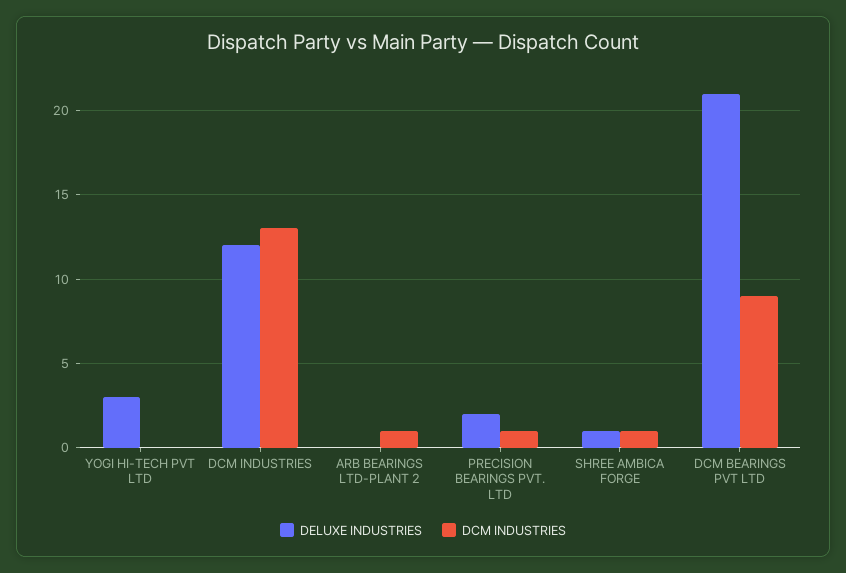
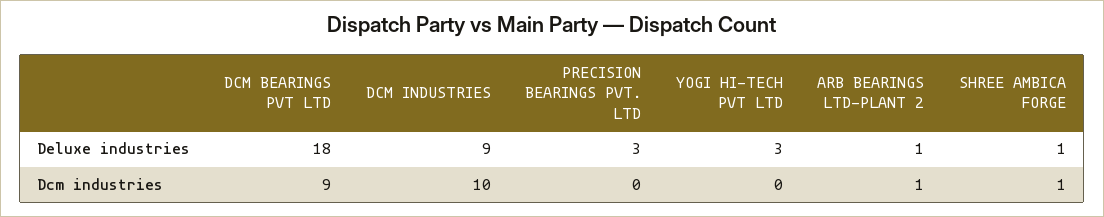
DELUXE INDUSTRIES, DCM INDUSTRIES: 12 -> 9
DCM INDUSTRIES, DCM INDUSTRIES: 13 -> 10
DELUXE INDUSTRIES, ARB BEARINGS LTD-PLANT 2: 0 -> 1
DELUXE INDUSTRIES, PRECISION BEARINGS PVT. LTD: 2 -> 3
DCM INDUSTRIES, PRECISION BEARINGS PVT. LTD: 1 -> 0
DELUXE INDUSTRIES, DCM BEARINGS PVT LTD: 21 -> 18

